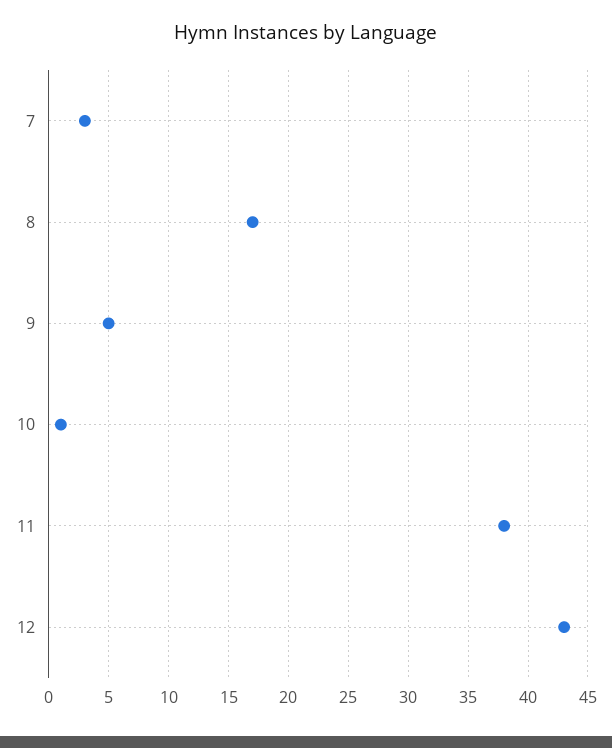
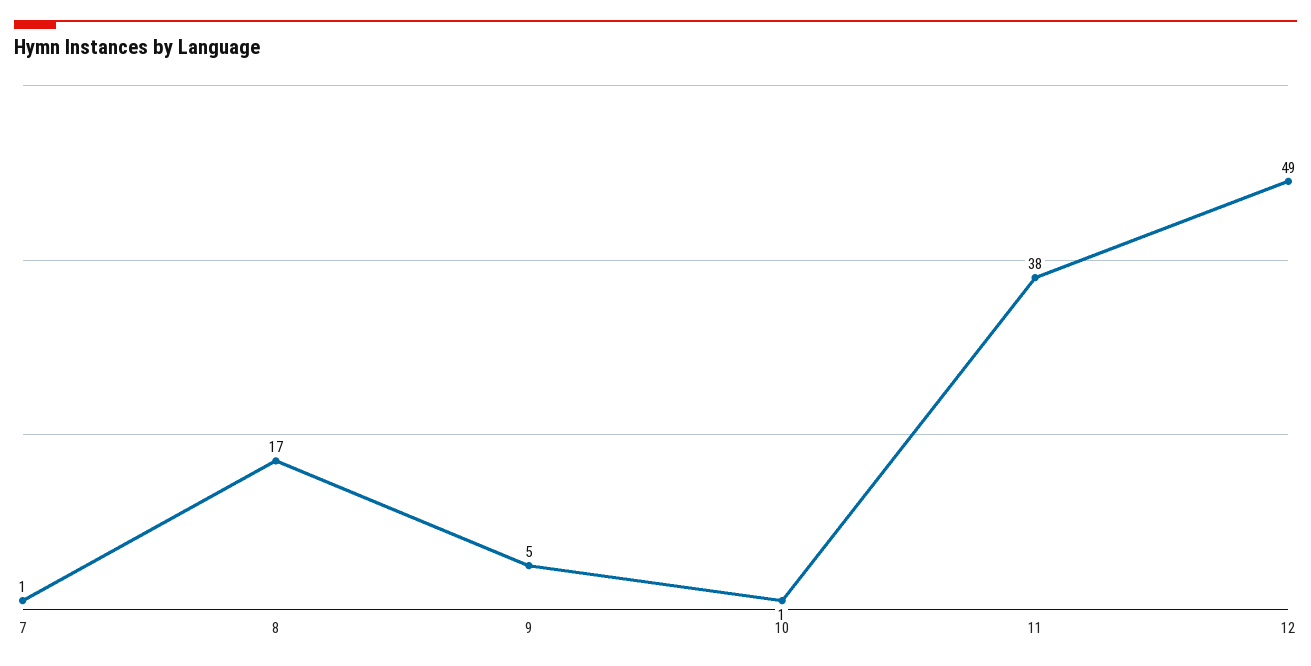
7: 3 -> 1
12: 43 -> 49

